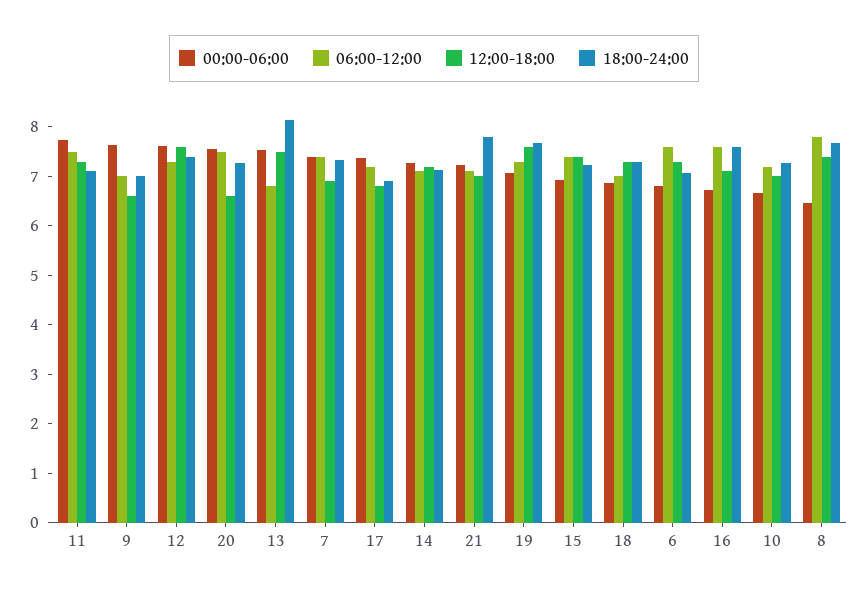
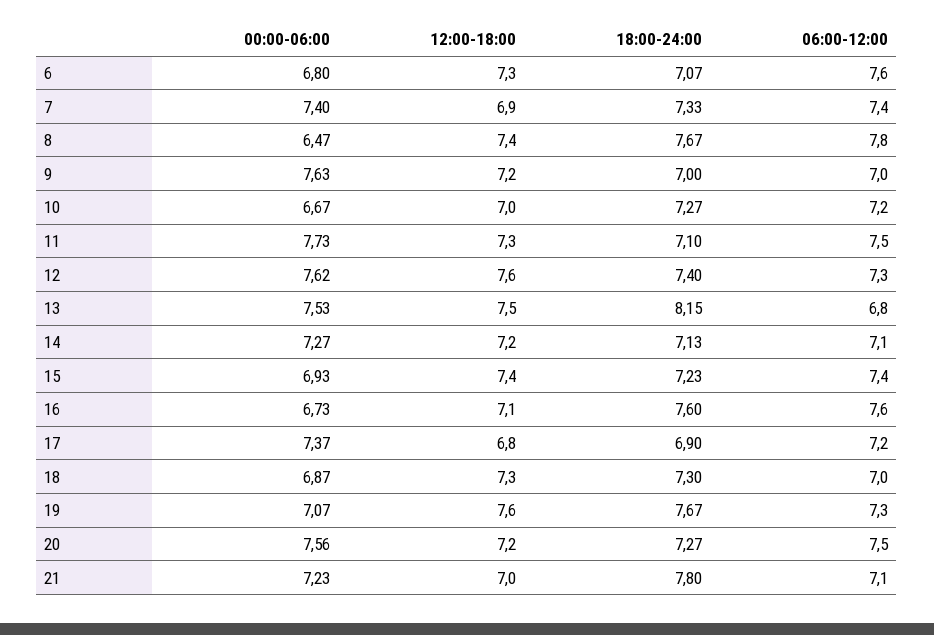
12:00-18:00, 9: 6.6 -> 7.2
12:00-18:00, 20: 6.6 -> 7.2

